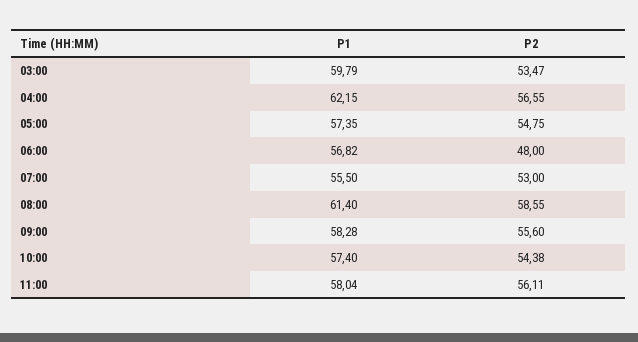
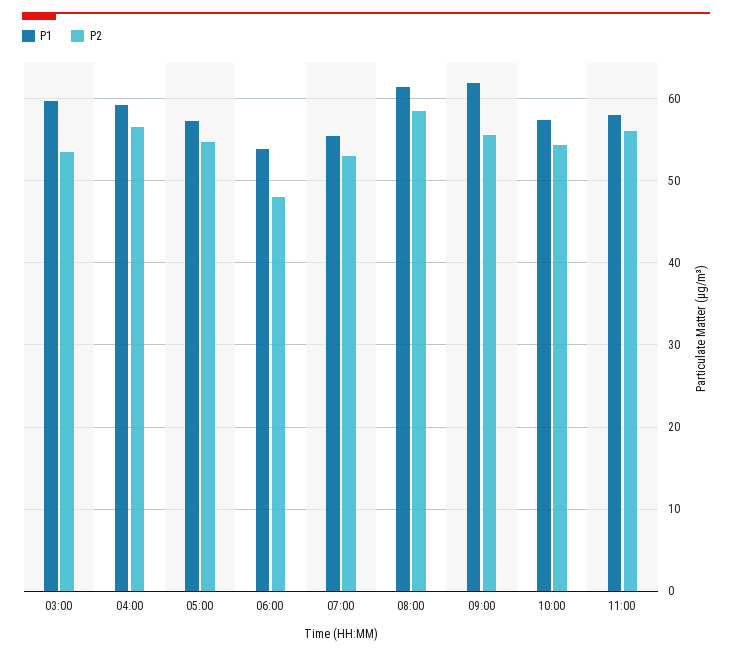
P1, 04:00: 62.15 -> 59
P1, 06:00: 56.82 -> 54
P1, 09:00: 58.28 -> 62

